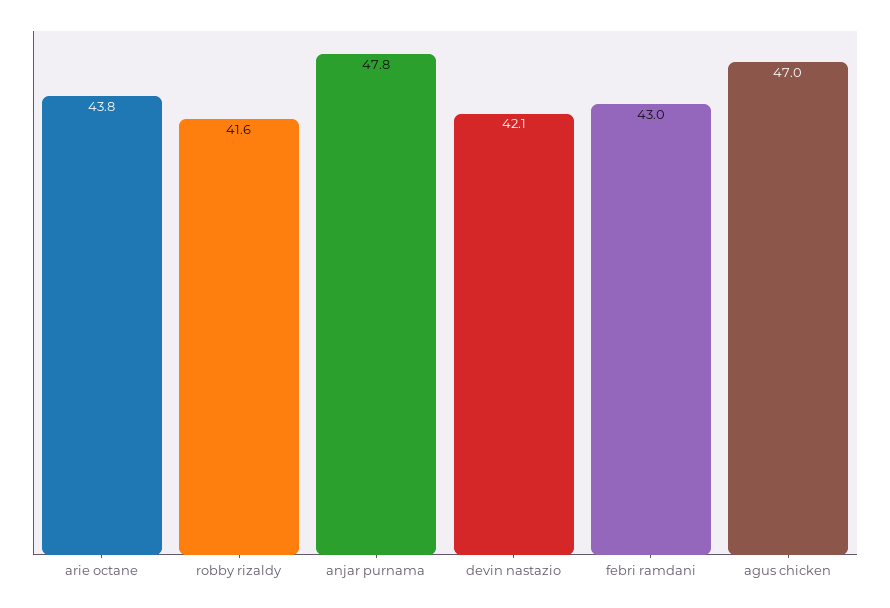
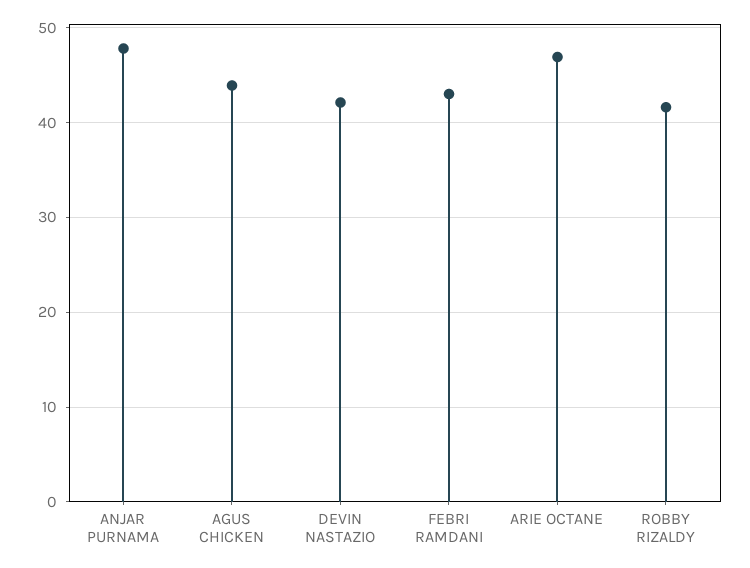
arie octane: 43.8 -> 47
agus chicken: 47 -> 44

